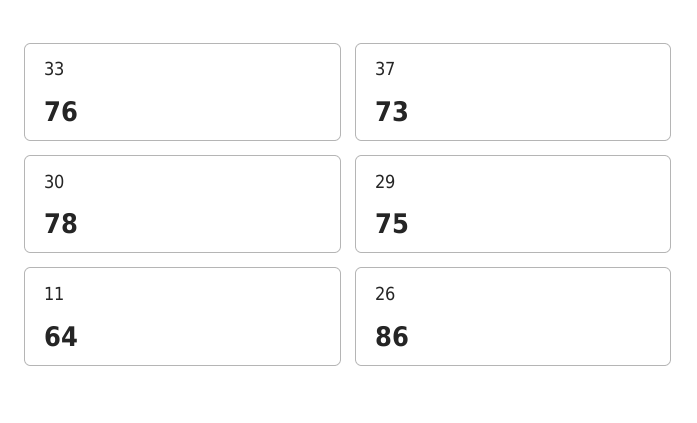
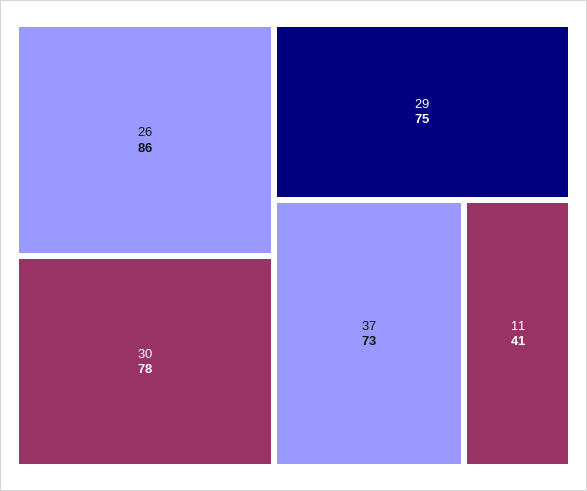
33: 76 -> none
11: 64 -> 41

